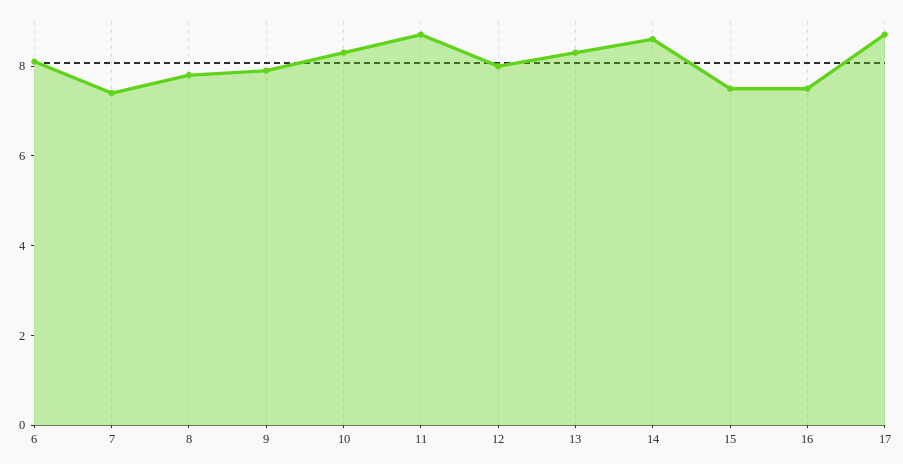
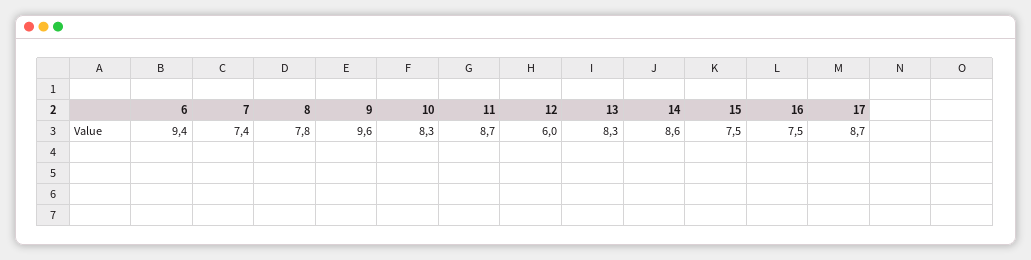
6: 8 -> 9.4
9: 8 -> 9.6
12: 8 -> 6

